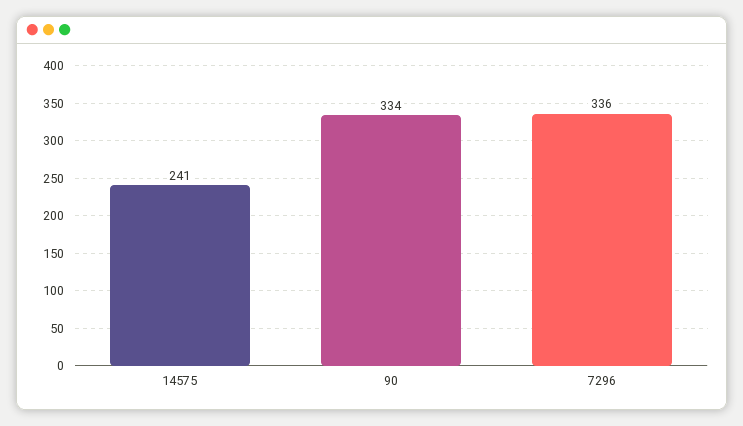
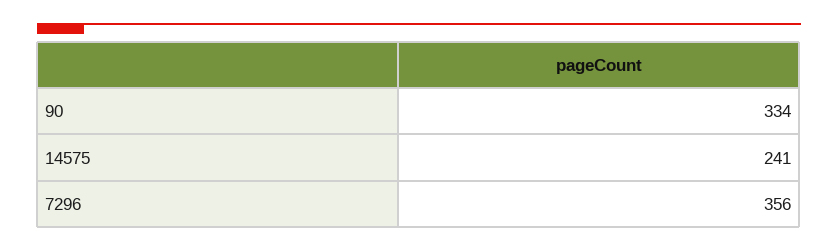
7296: 336 -> 356

